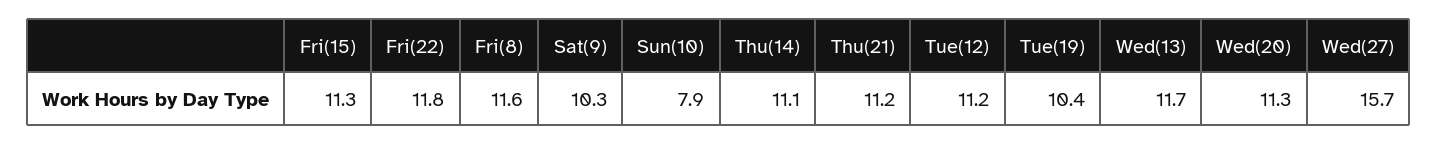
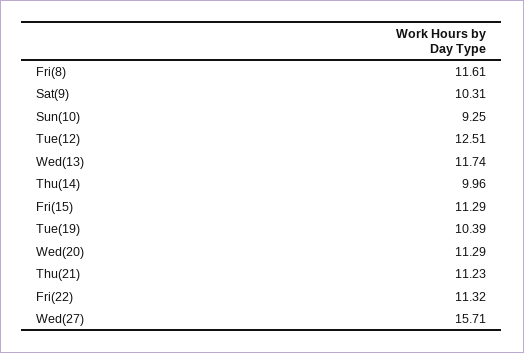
Fri(22): 11.8 -> 11.32
Sun(10): 7.9 -> 9.25
Thu(14): 11.1 -> 9.96
Tue(12): 11.2 -> 12.51

